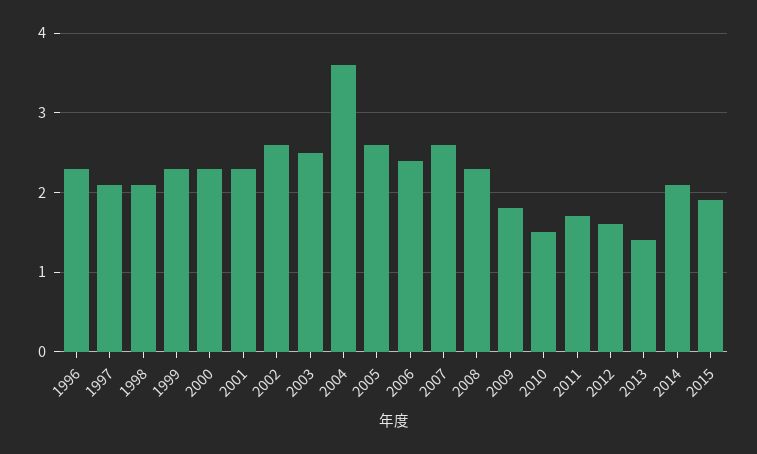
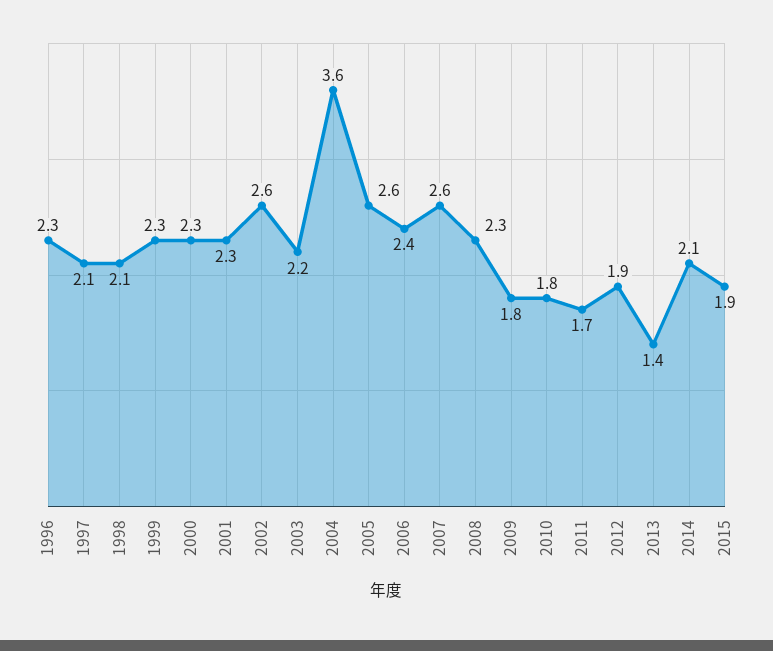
2003: 2.5 -> 2.2
2010: 1.5 -> 1.8
2012: 1.6 -> 1.9

